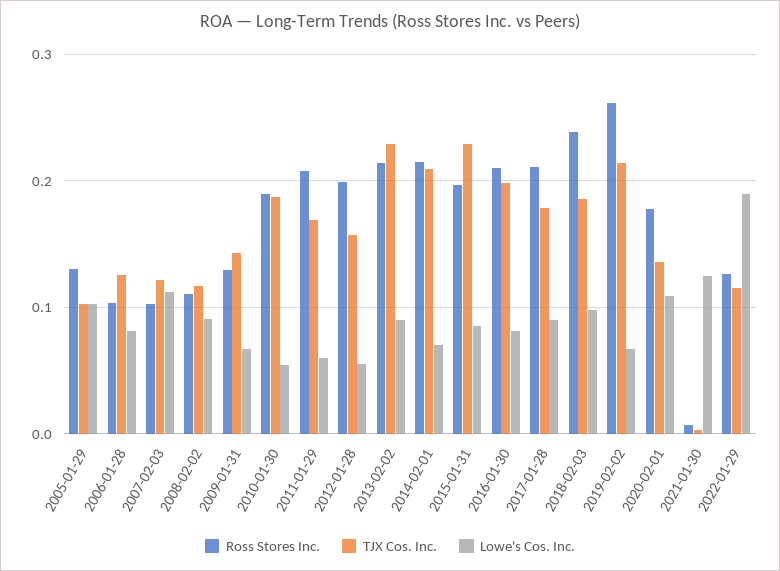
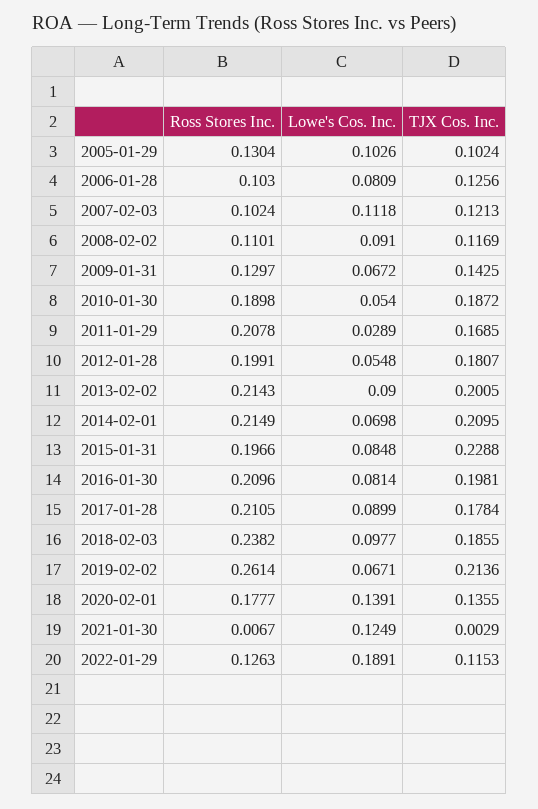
Lowe's Cos. Inc., 2011-01-29: 0.06 -> 0.0289
TJX Cos. Inc., 2012-01-28: 0.16 -> 0.1807
TJX Cos. Inc., 2013-02-02: 0.23 -> 0.2005
Lowe's Cos. Inc., 2020-02-01: 0.11 -> 0.1391

